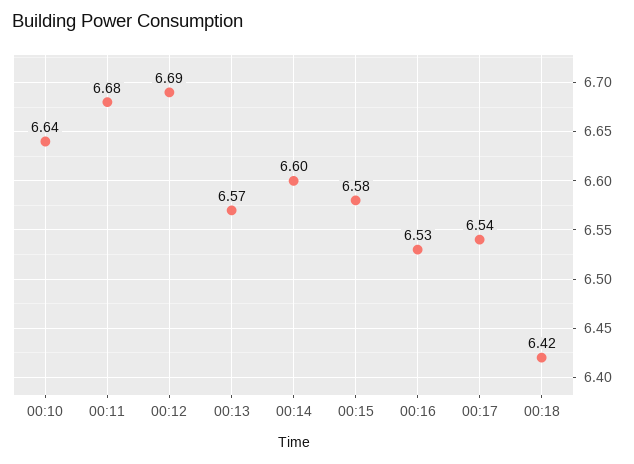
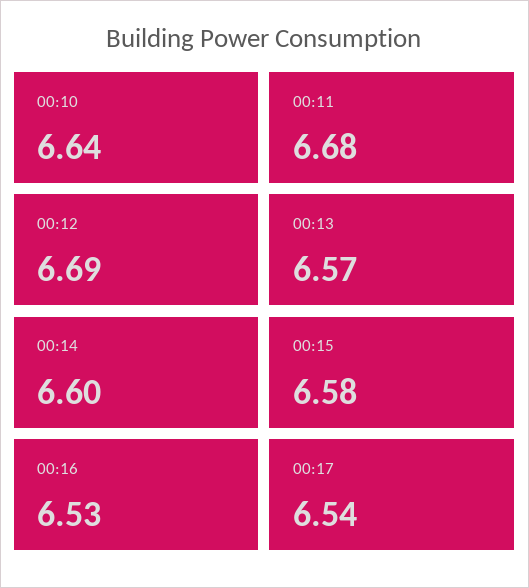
00:18: 6.42 -> none

